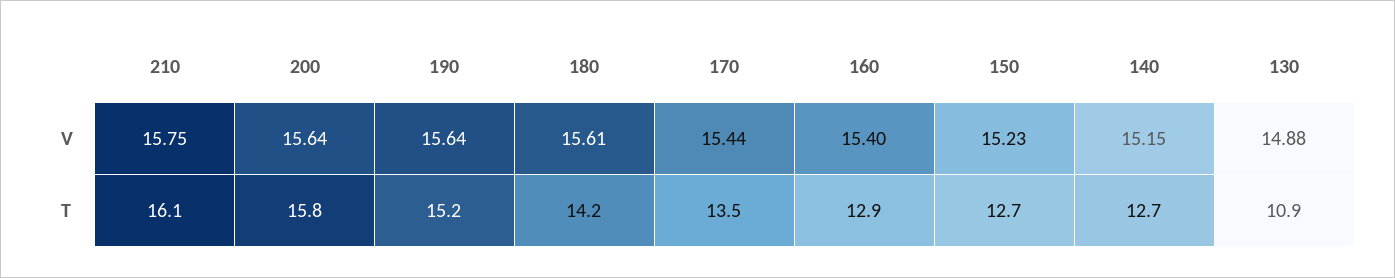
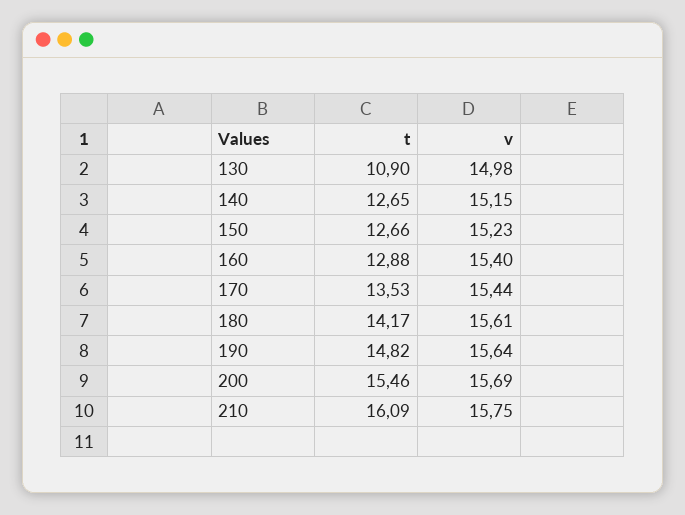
200, V: 15.64 -> 15.69
130, V: 14.88 -> 14.98
200, T: 15.8 -> 15.46
190, T: 15.2 -> 14.82

